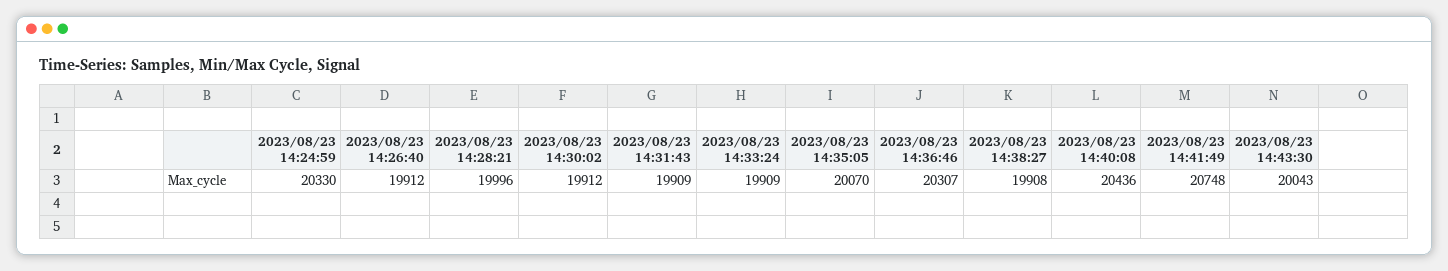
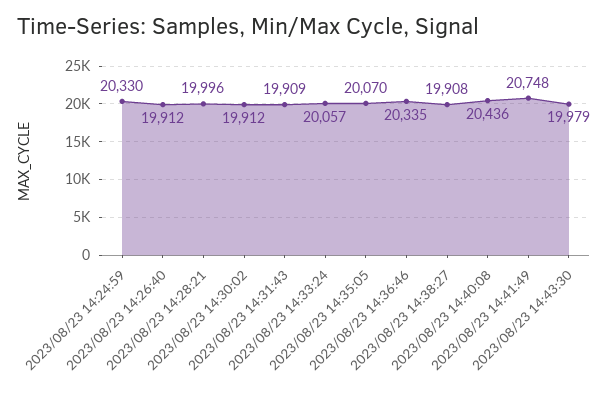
2023/08/23 14:33:24: 19909 -> 20057
2023/08/23 14:36:46: 20307 -> 20335
2023/08/23 14:43:30: 20043 -> 19979

